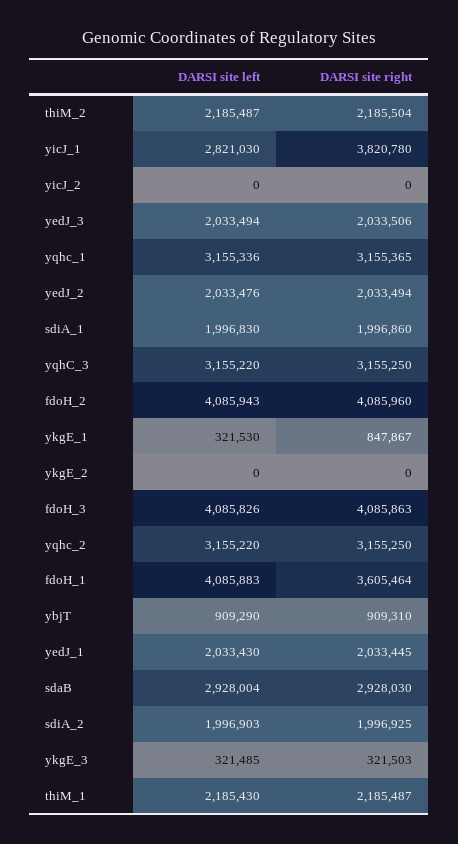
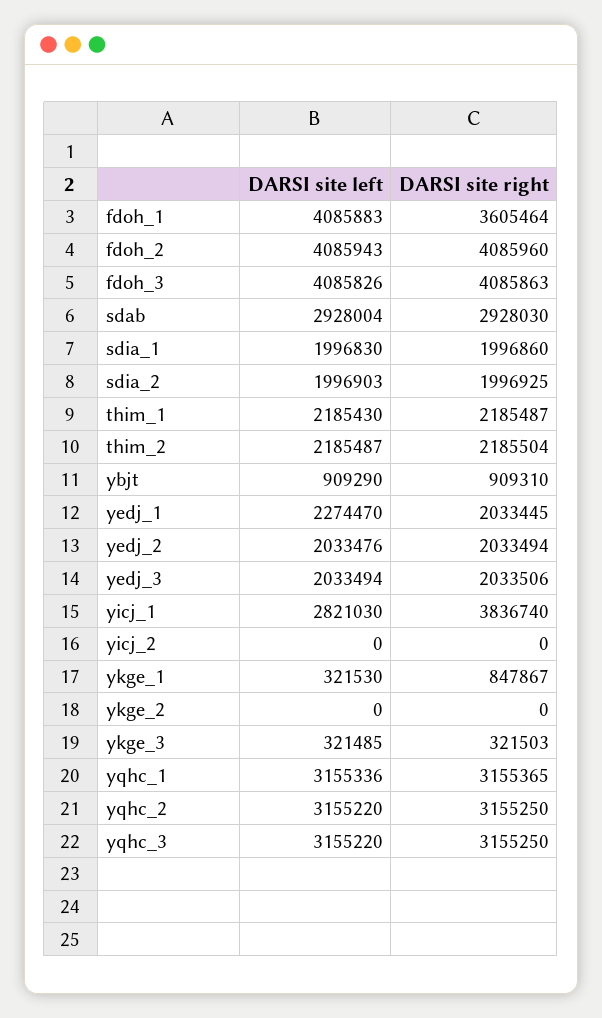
DARSI site right, yicJ_1: 3820780 -> 3836740
DARSI site left, yedJ_1: 2033430 -> 2274470

